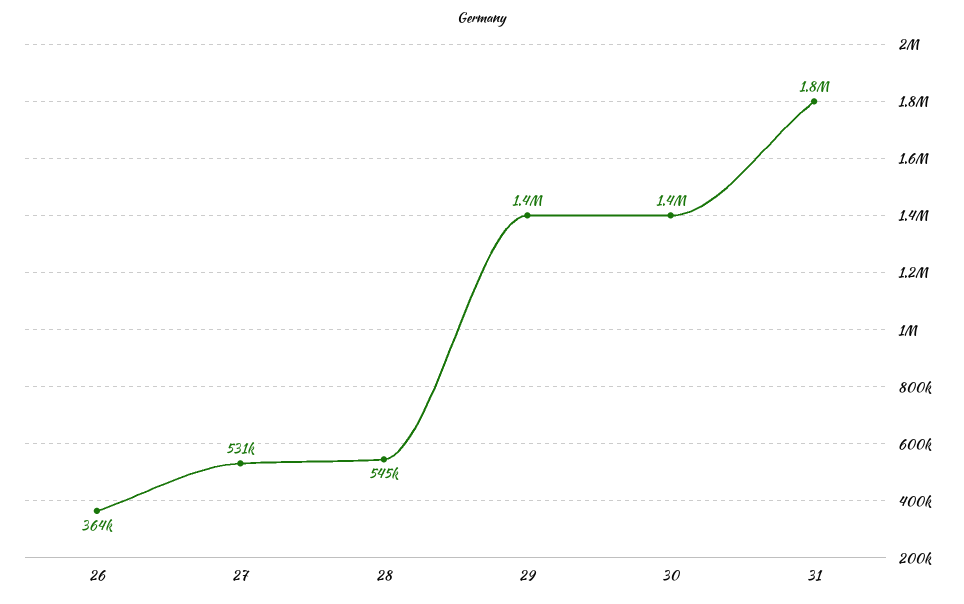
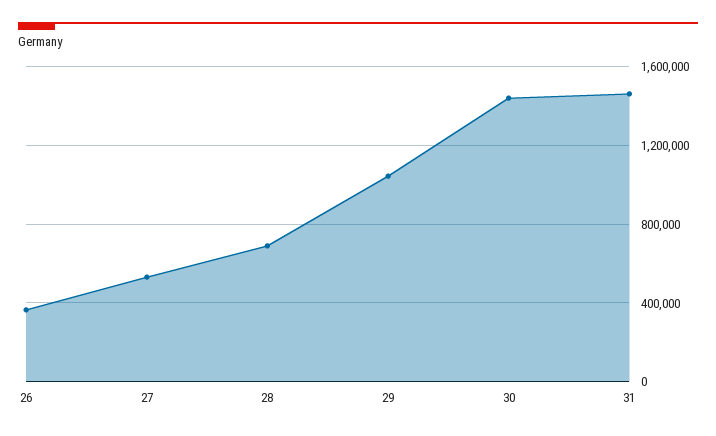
28: 545000 -> 700000
29: 1400000 -> 1050000
31: 1800000 -> 1450000

